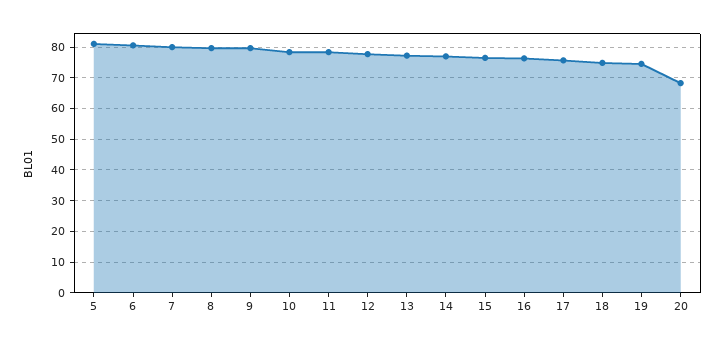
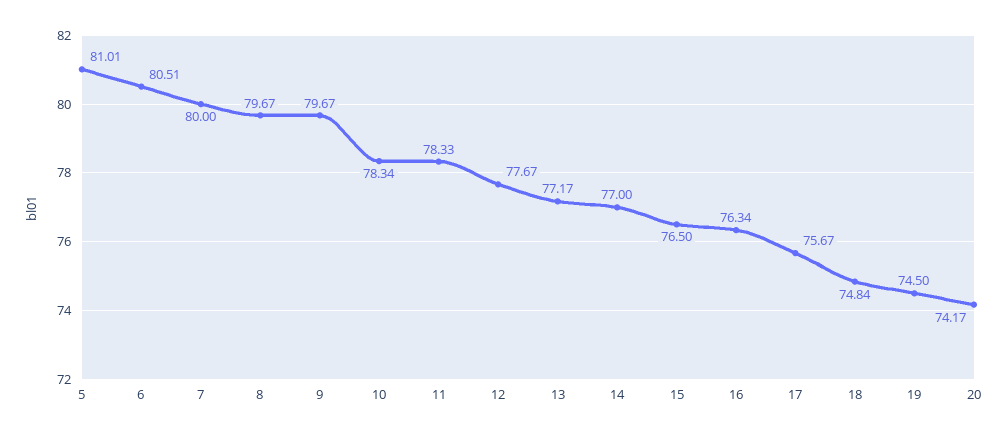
20: 68 -> 74.17

